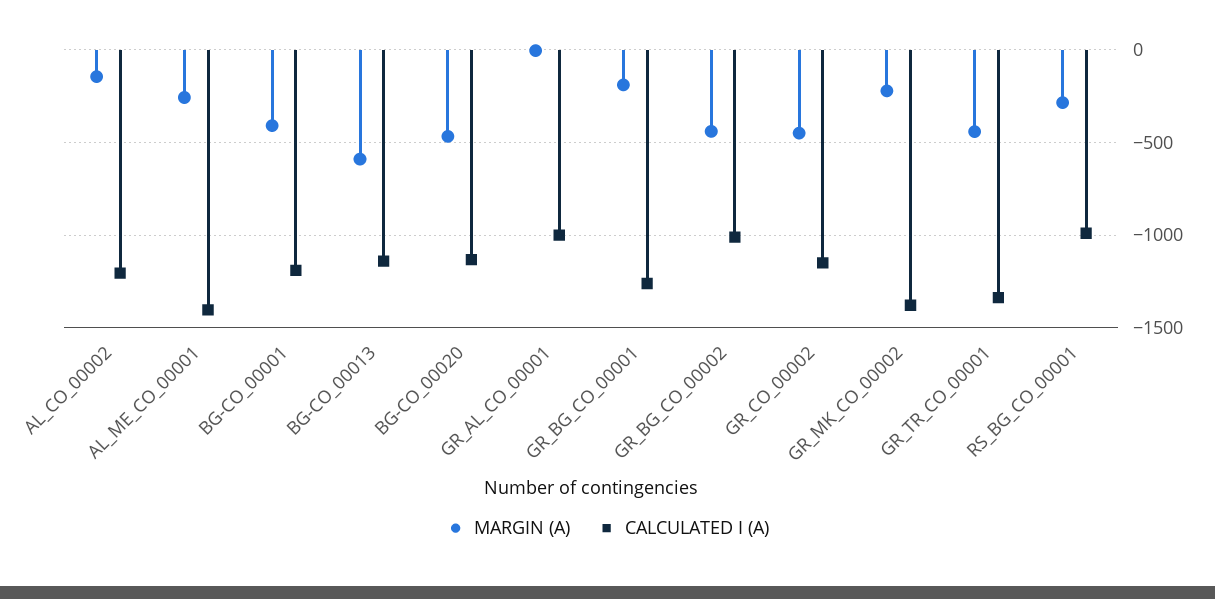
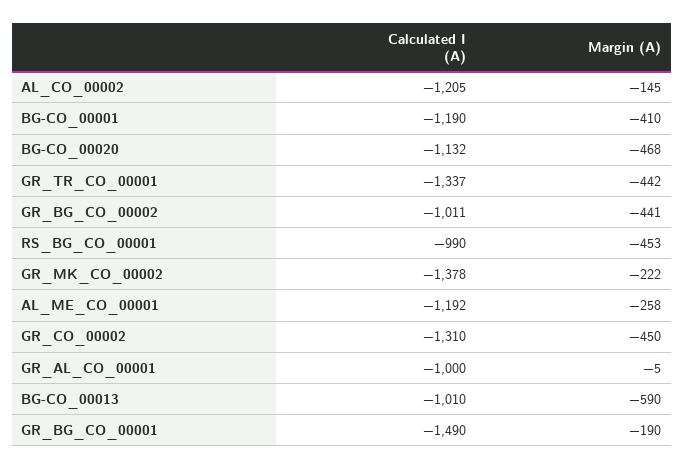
CALCULATED I (A), AL_ME_CO_00001: -1400 -> -1192
CALCULATED I (A), BG-CO_00013: -1150 -> -1010
CALCULATED I (A), GR_BG_CO_00001: -1250 -> -1490
CALCULATED I (A), GR_CO_00002: -1150 -> -1310
MARGIN (A), RS_BG_CO_00001: -300 -> -453

